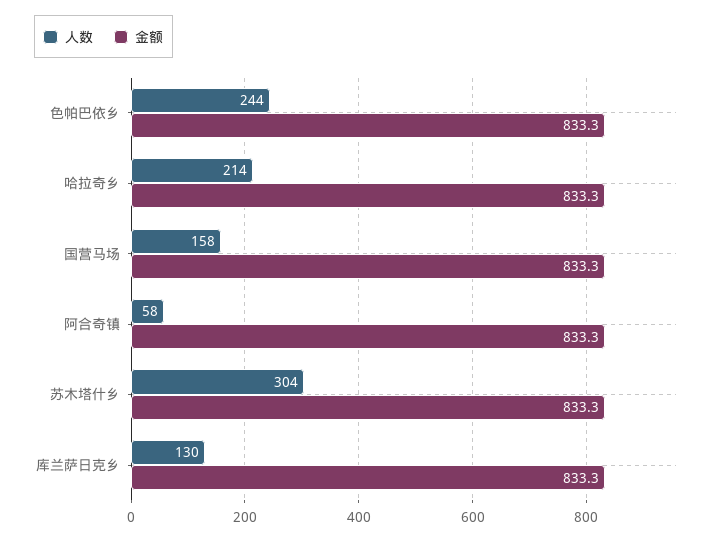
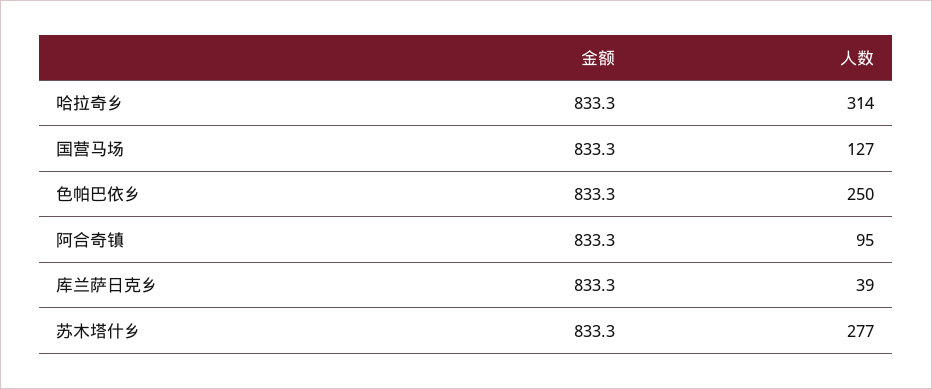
人数, 色帕巴依乡: 244 -> 250
人数, 哈拉奇乡: 214 -> 314
人数, 国营马场: 158 -> 127
人数, 阿合奇镇: 58 -> 95
人数, 苏木塔什乡: 304 -> 277
人数, 库兰萨日克乡: 130 -> 39

